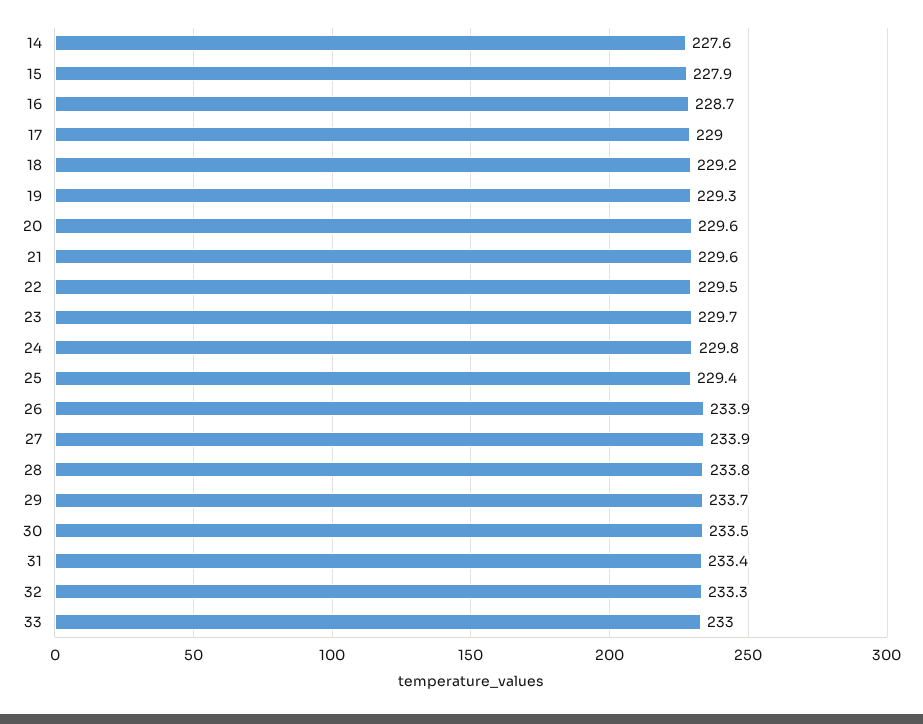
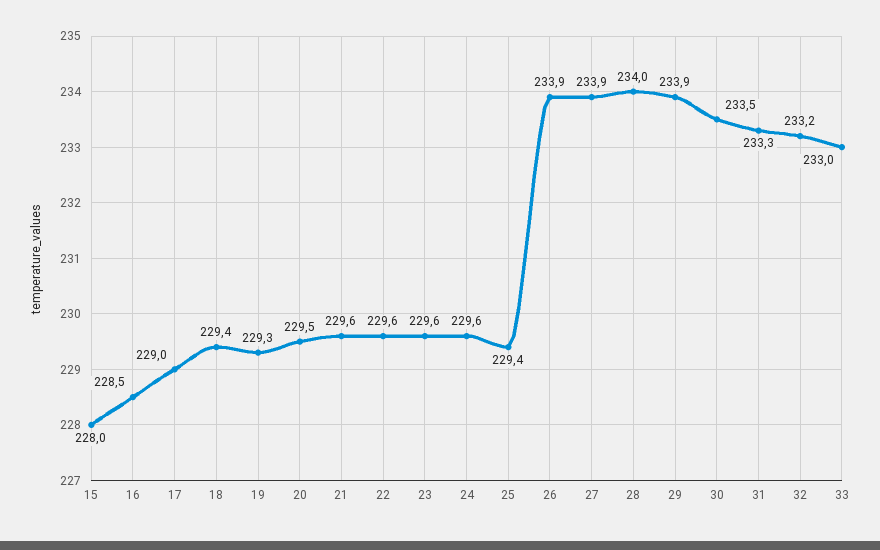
14: 227.6 -> none
15: 227.9 -> 228
16: 228.7 -> 228.5
18: 229.2 -> 229.4
20: 229.6 -> 229.5
22: 229.5 -> 229.6
23: 229.7 -> 229.6
24: 229.8 -> 229.6
28: 233.8 -> 234
29: 233.7 -> 233.9
31: 233.4 -> 233.3
32: 233.3 -> 233.2

